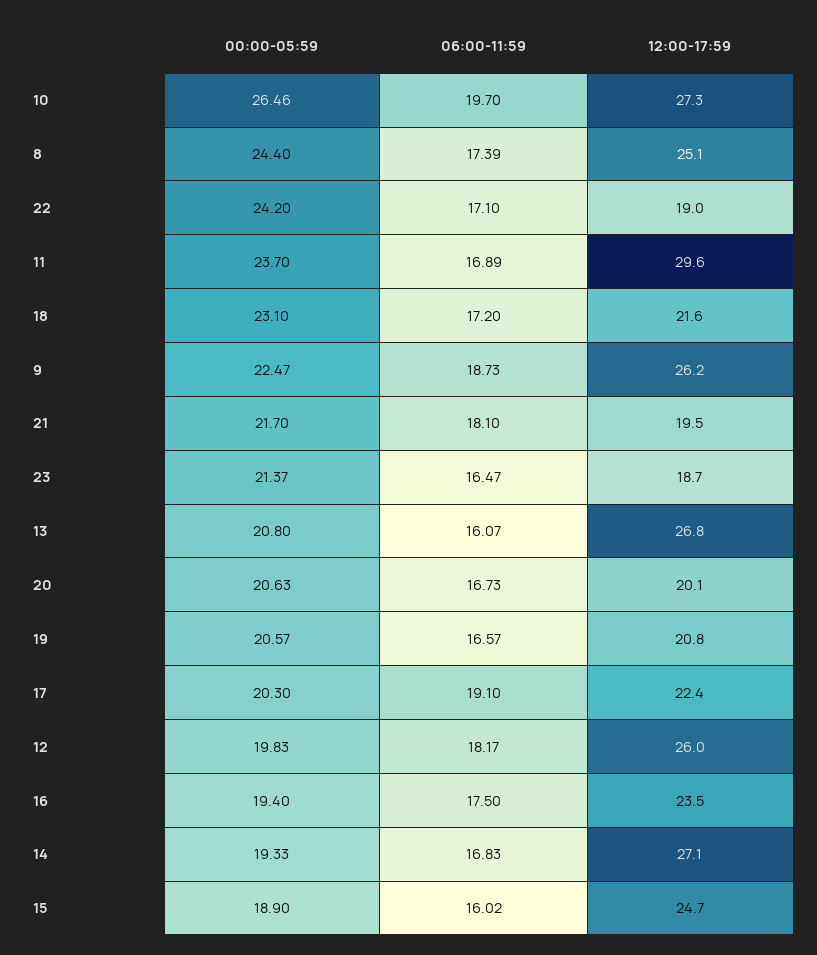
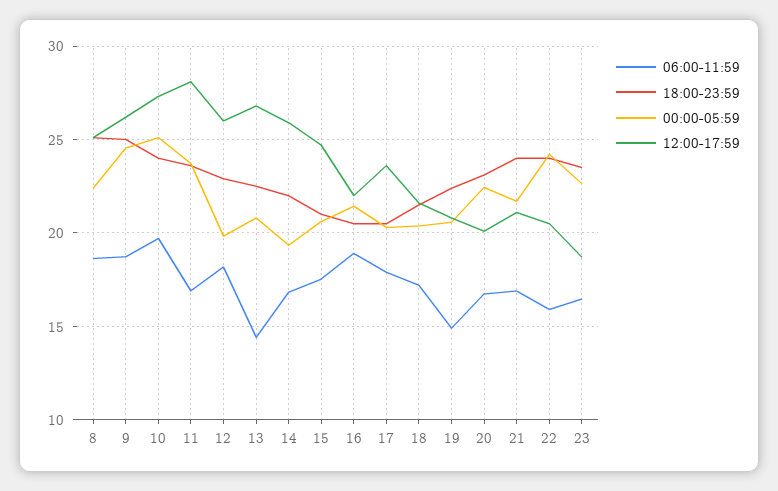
00:00-05:59, 10: 26.46 -> 25
00:00-05:59, 8: 24.4 -> 22.5
06:00-11:59, 8: 17.39 -> 18.5
06:00-11:59, 22: 17.1 -> 16
12:00-17:59, 22: 19 -> 20.5
12:00-17:59, 11: 29.6 -> 28
00:00-05:59, 18: 23.1 -> 20.5
00:00-05:59, 9: 22.47 -> 24.5
06:00-11:59, 21: 18.1 -> 17
12:00-17:59, 21: 19.5 -> 21
00:00-05:59, 23: 21.37 -> 22.5
06:00-11:59, 13: 16.07 -> 14.5
00:00-05:59, 20: 20.63 -> 22.5
06:00-11:59, 19: 16.57 -> 15
06:00-11:59, 17: 19.1 -> 18
12:00-17:59, 17: 22.4 -> 23.5
00:00-05:59, 16: 19.4 -> 21.5
06:00-11:59, 16: 17.5 -> 19
12:00-17:59, 16: 23.5 -> 22
12:00-17:59, 14: 27.1 -> 26
00:00-05:59, 15: 18.9 -> 20.5
06:00-11:59, 15: 16.02 -> 17.5
18:00-23:59, 8: none -> 25
18:00-23:59, 9: none -> 25
18:00-23:59, 10: none -> 24
18:00-23:59, 11: none -> 23.5
18:00-23:59, 12: none -> 23
18:00-23:59, 13: none -> 22.5
18:00-23:59, 14: none -> 22
18:00-23:59, 15: none -> 21
18:00-23:59, 16: none -> 20.5
18:00-23:59, 17: none -> 20.5
18:00-23:59, 18: none -> 21.5
18:00-23:59, 19: none -> 22.5
18:00-23:59, 20: none -> 23
18:00-23:59, 21: none -> 24
18:00-23:59, 22: none -> 24
18:00-23:59, 23: none -> 23.5

